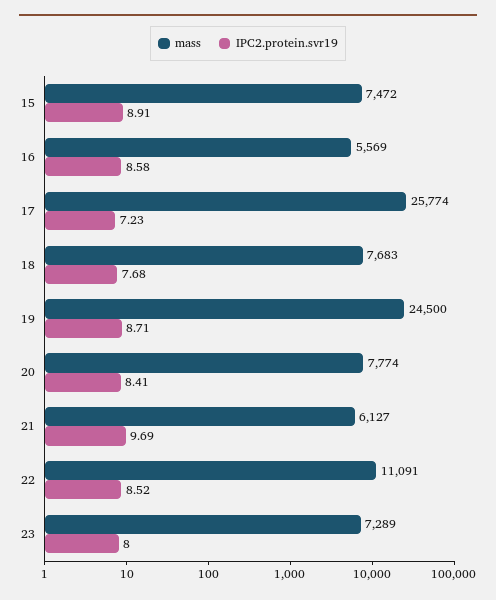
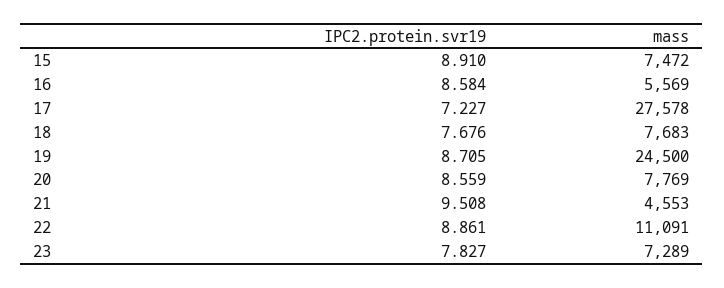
mass, 17: 25774 -> 27578
mass, 20: 7774 -> 7769
IPC2.protein.svr19, 20: 8.41 -> 8.559
mass, 21: 6127 -> 4553
IPC2.protein.svr19, 21: 9.69 -> 9.508
IPC2.protein.svr19, 22: 8.52 -> 8.861
IPC2.protein.svr19, 23: 8 -> 7.827

